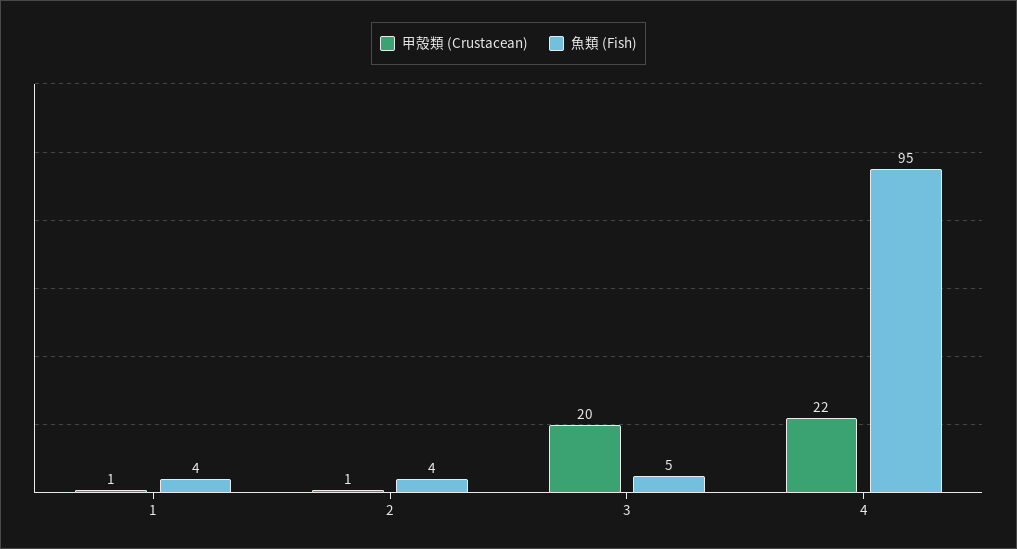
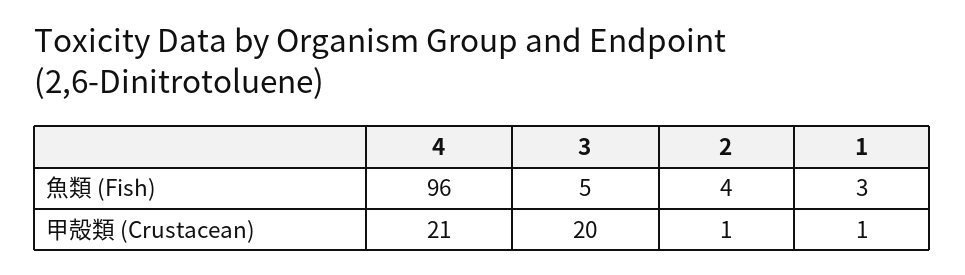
魚類 (Fish), 1: 4 -> 3
甲殻類 (Crustacean), 4: 22 -> 21
魚類 (Fish), 4: 95 -> 96

